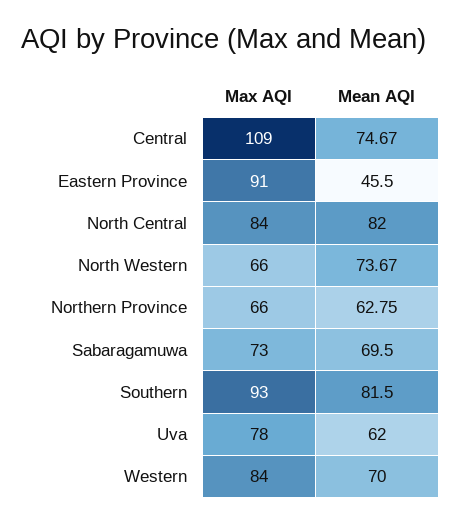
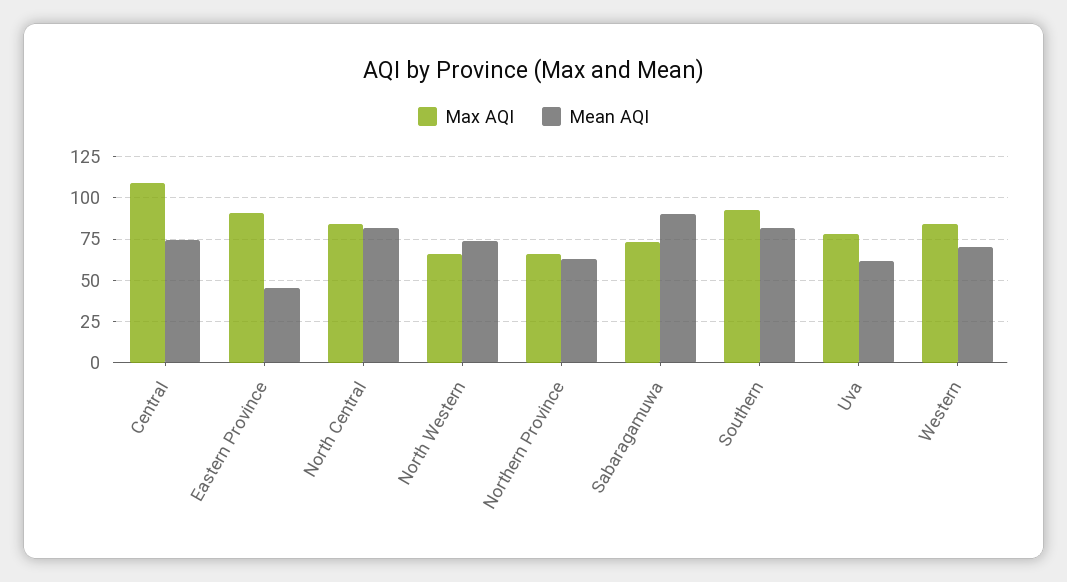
Mean AQI, Sabaragamuwa: 69.5 -> 90

